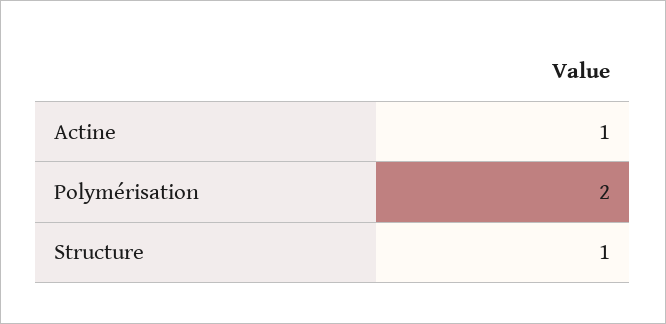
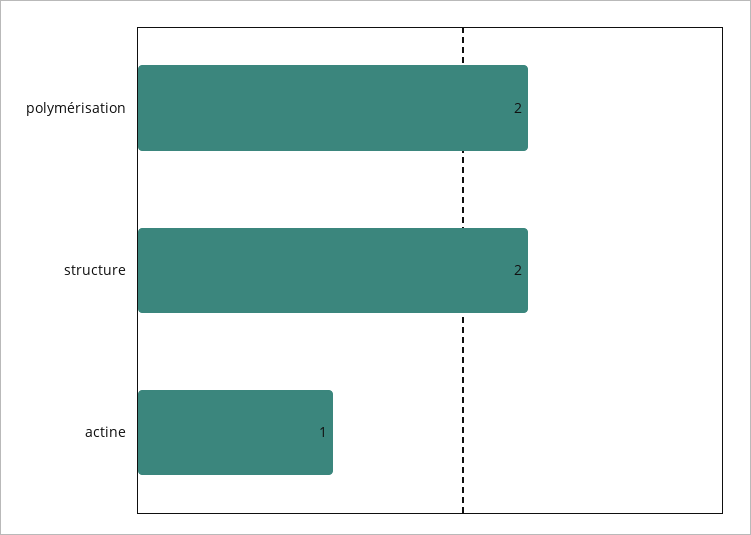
Structure: 1 -> 2

